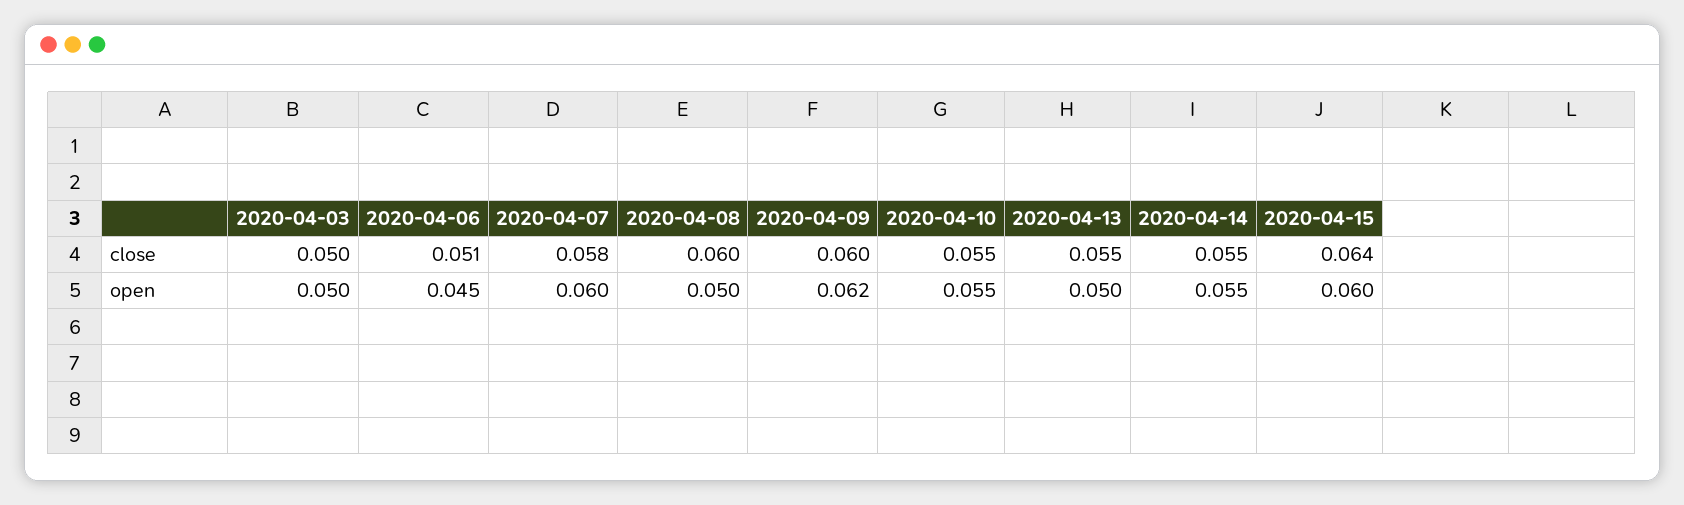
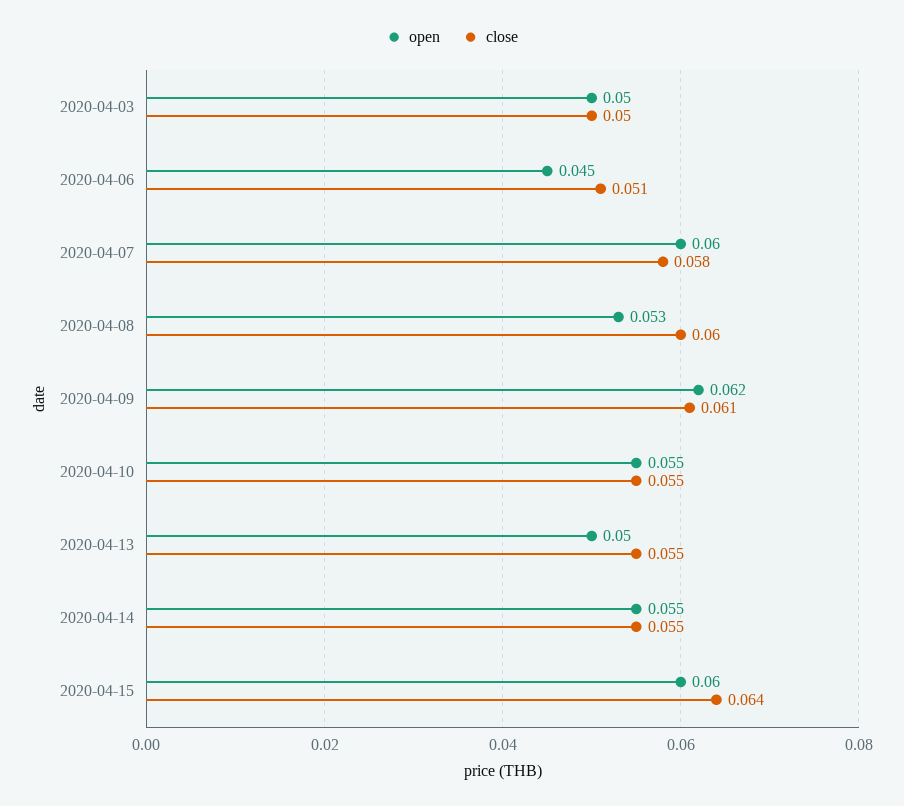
close, 2020-04-09: 0.06 -> 0.061
open, 2020-04-08: 0.05 -> 0.053

